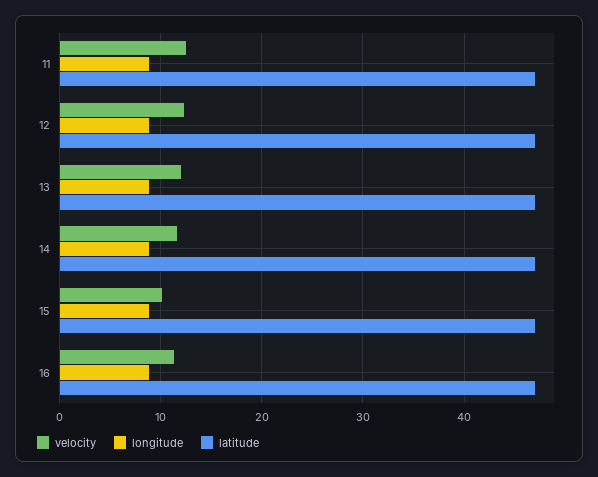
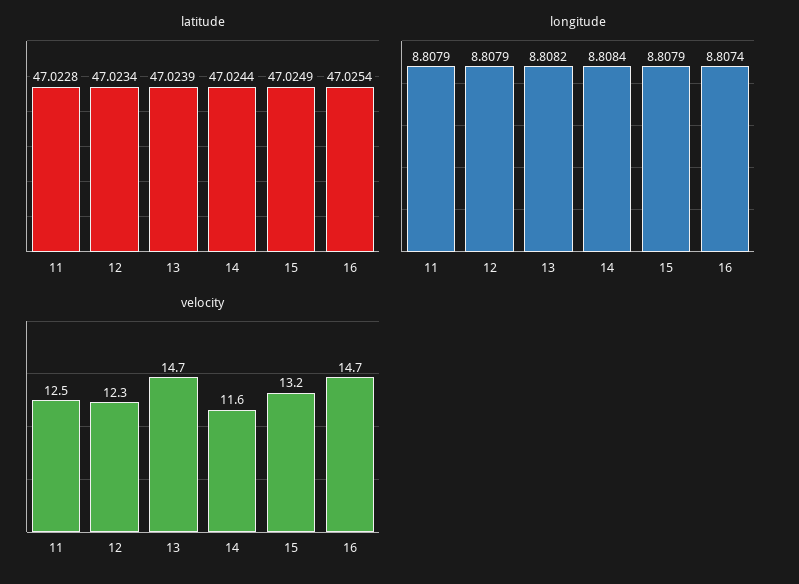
velocity, 13: 12 -> 14.7
velocity, 15: 10 -> 13.2
velocity, 16: 11 -> 14.7

